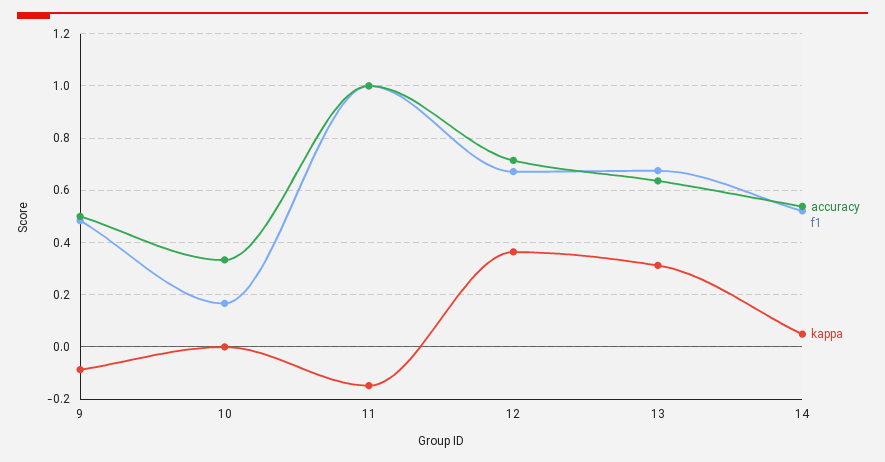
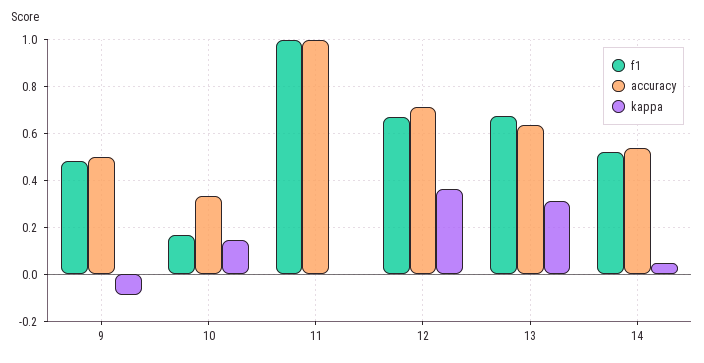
kappa, 10: 0 -> 0.15
kappa, 11: -0.15 -> 0

